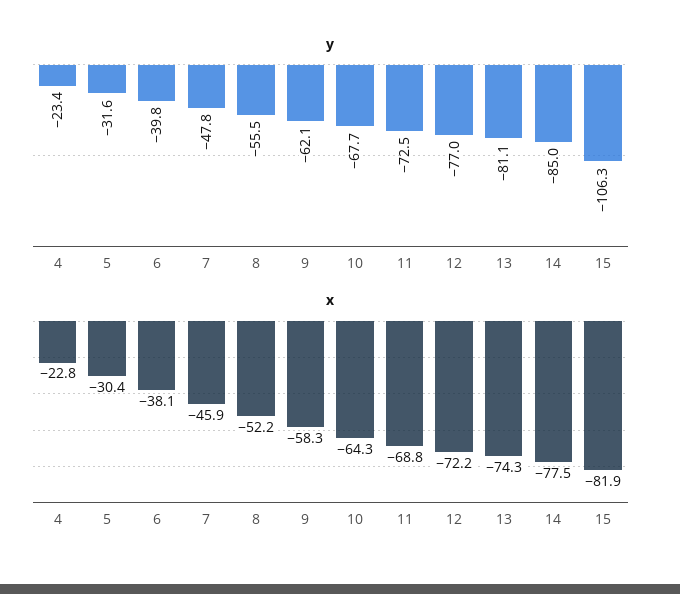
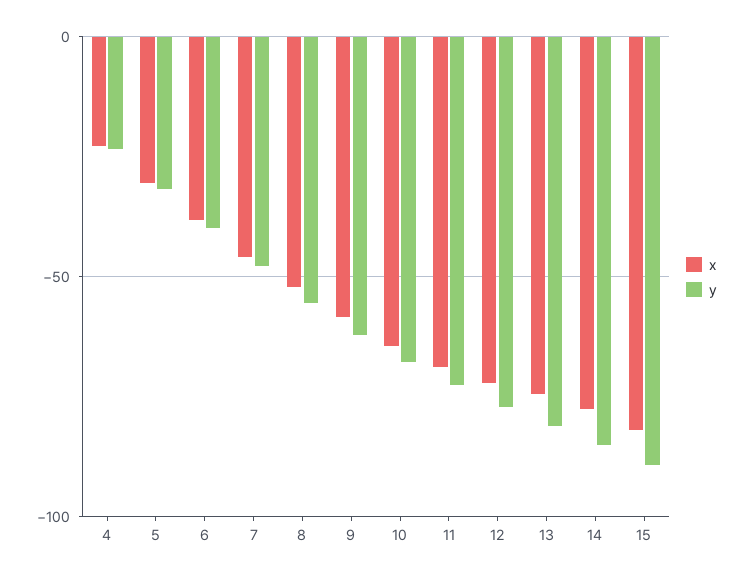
y, 15: -106.3 -> -90

